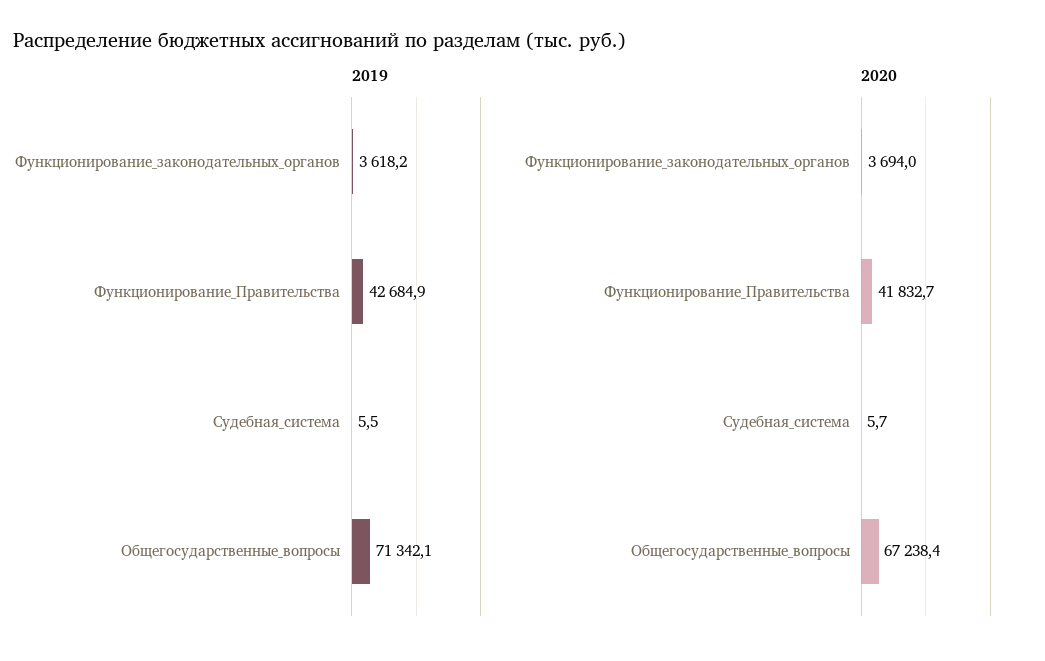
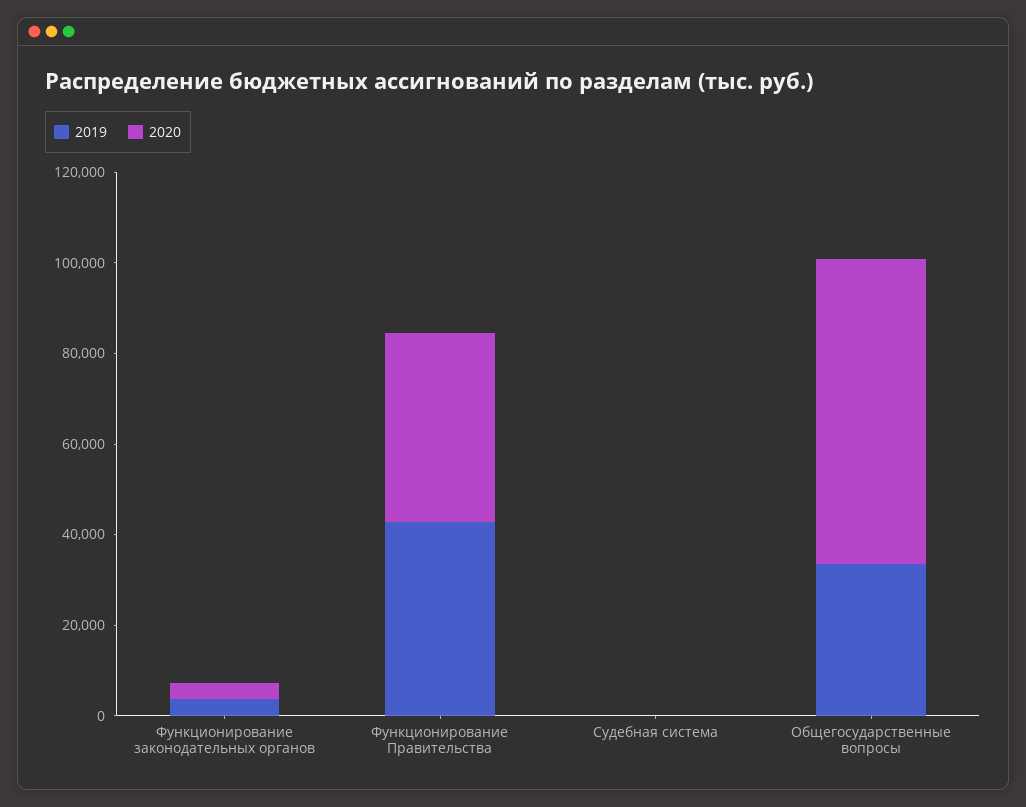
2019, Общегосударственные_вопросы: 71342.1 -> 35000

